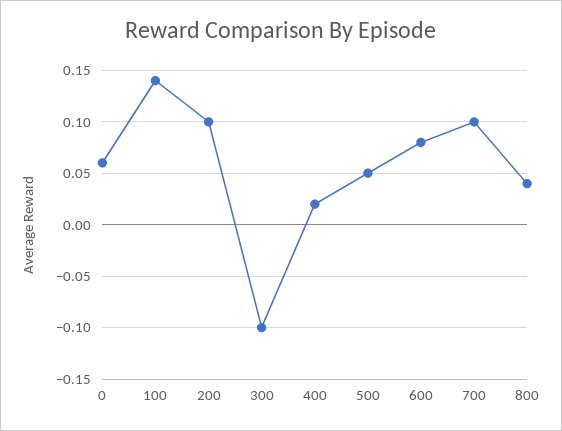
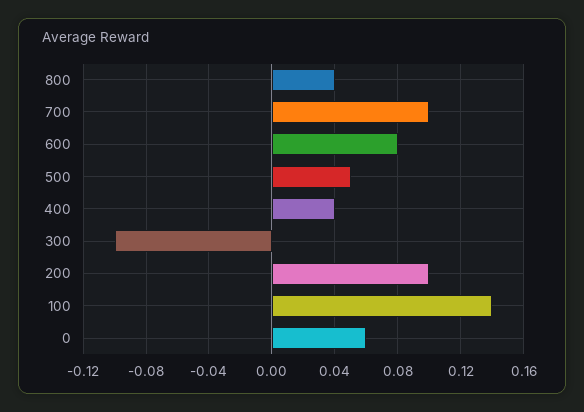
400: 0.02 -> 0.04

